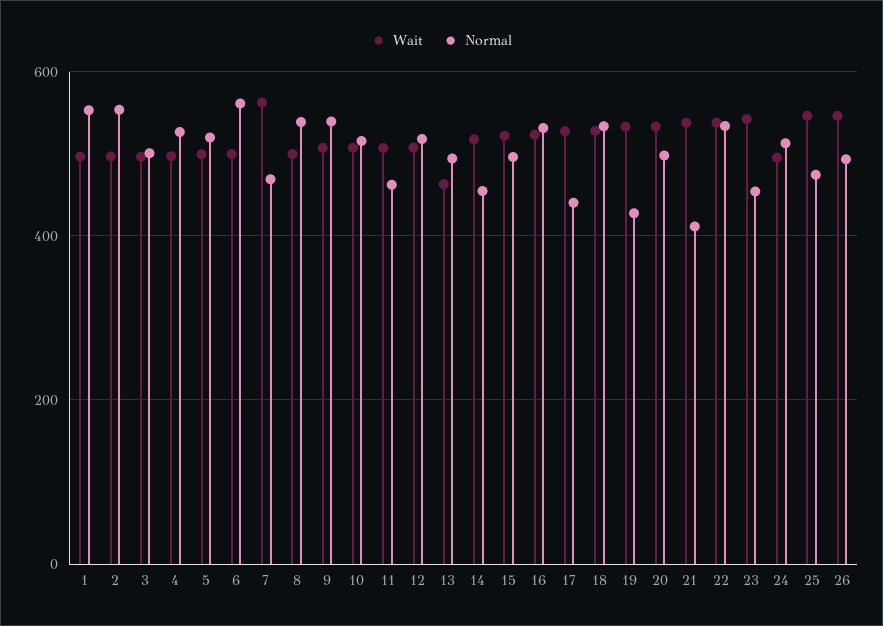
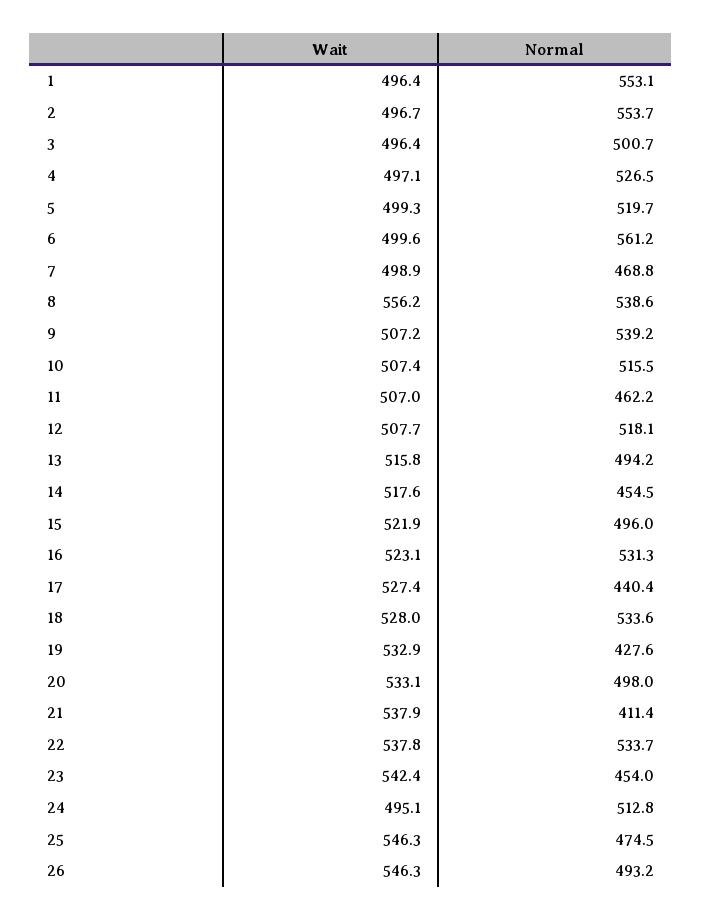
Wait, 7: 560 -> 498.9
Wait, 8: 500 -> 556.2
Wait, 13: 460 -> 515.8

